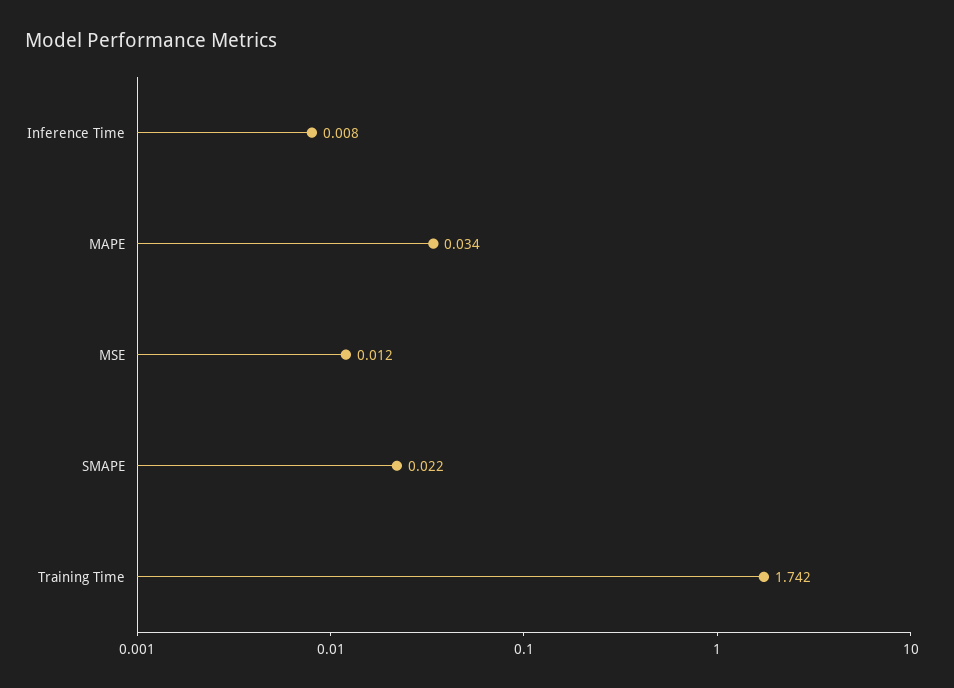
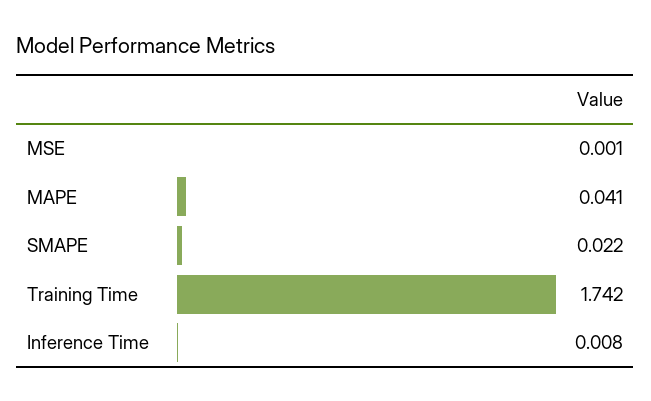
MAPE: 0.034 -> 0.041
MSE: 0.012 -> 0.001

